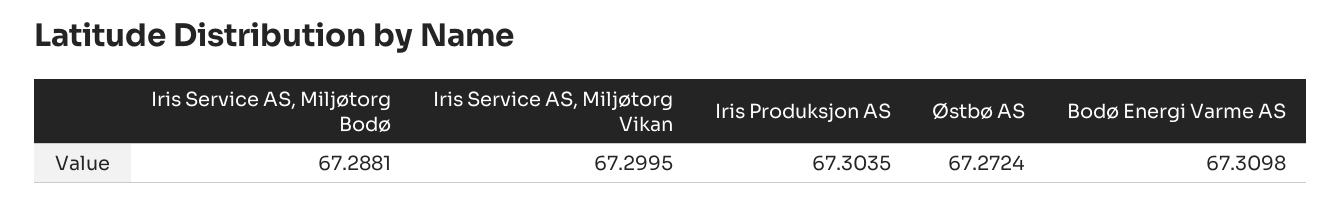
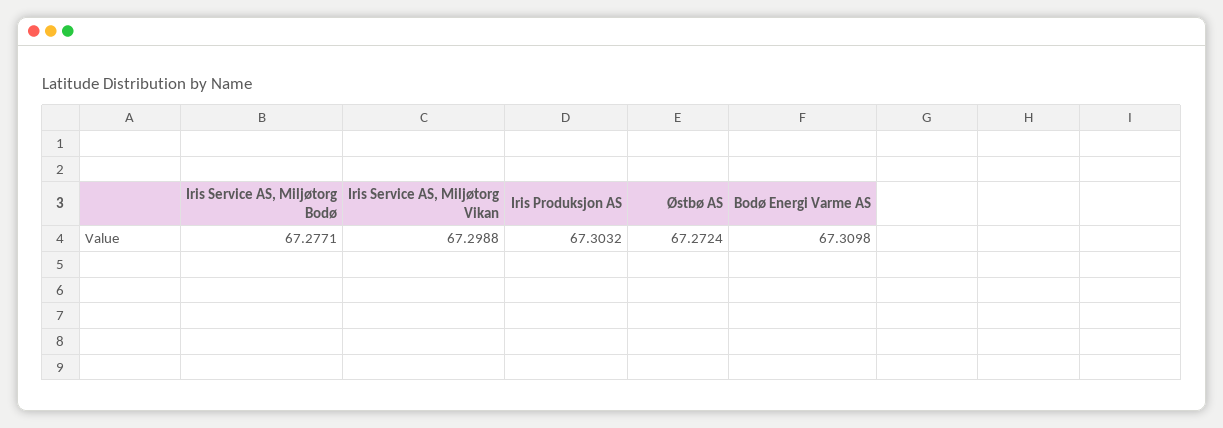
Iris Service AS, Miljøtorg Bodø: 67.2881 -> 67.2771
Iris Service AS, Miljøtorg Vikan: 67.2995 -> 67.2988
Iris Produksjon AS: 67.3035 -> 67.3032

